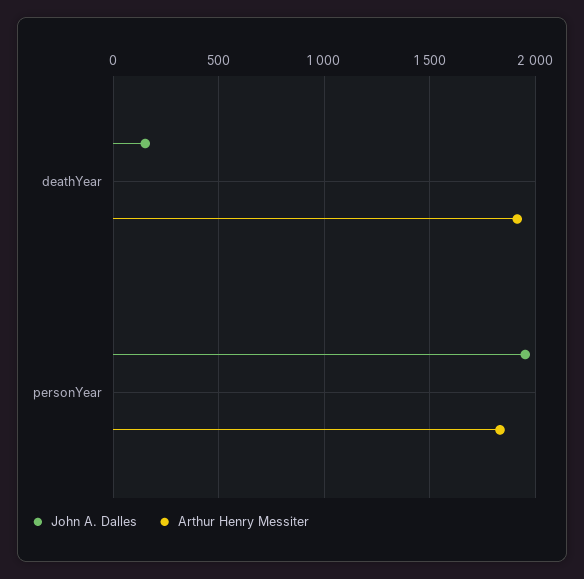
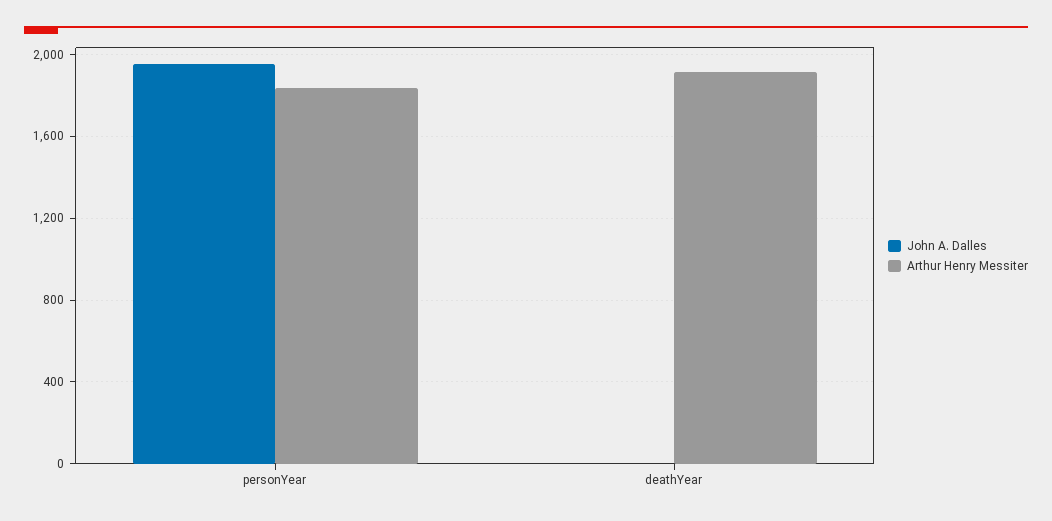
John A. Dalles, deathYear: 150 -> 0

